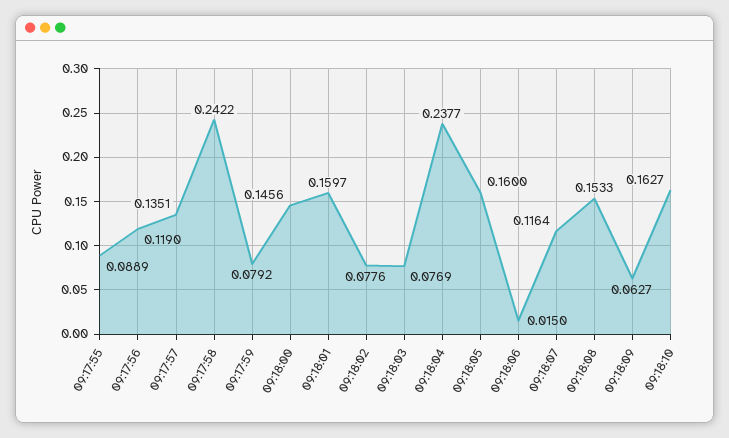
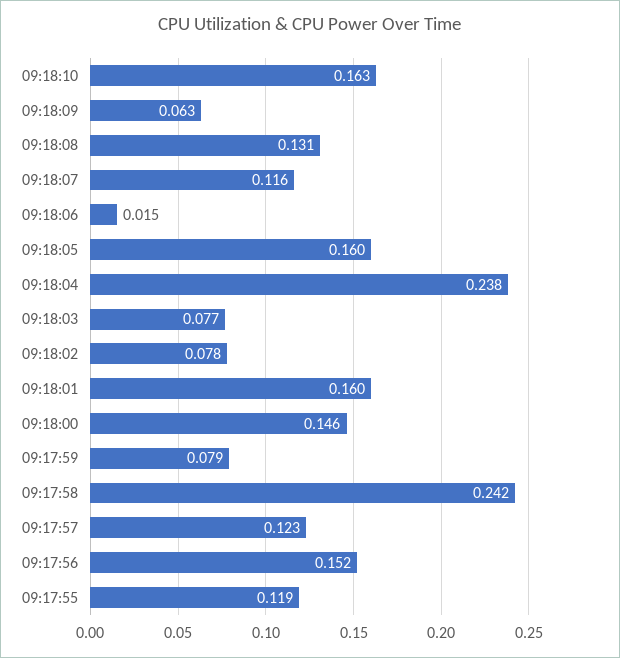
09:17:55: 0.0889 -> 0.119
09:17:56: 0.119 -> 0.152
09:17:57: 0.1351 -> 0.123
09:18:08: 0.1533 -> 0.131

